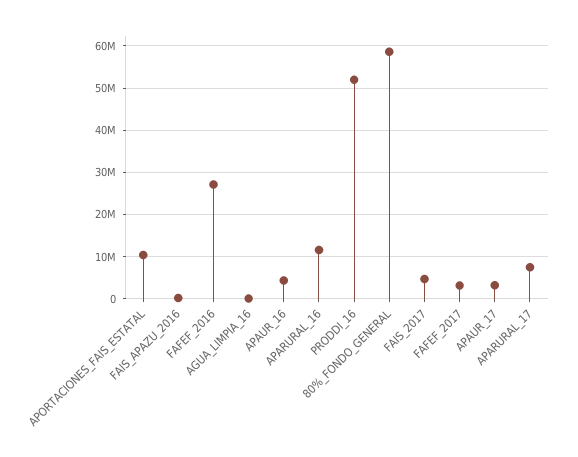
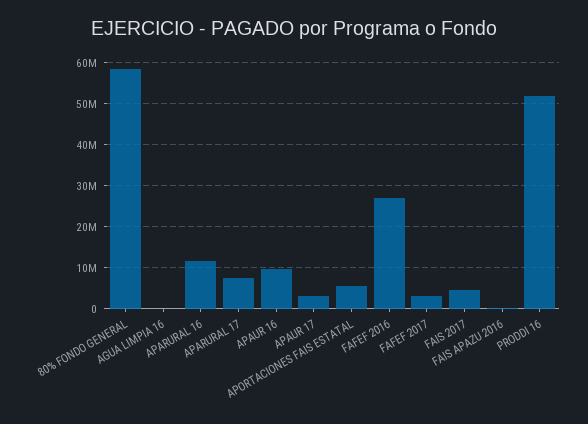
APORTACIONES_FAIS_ESTATAL: 10000000 -> 6000000
APAUR_16: 4000000 -> 10000000

